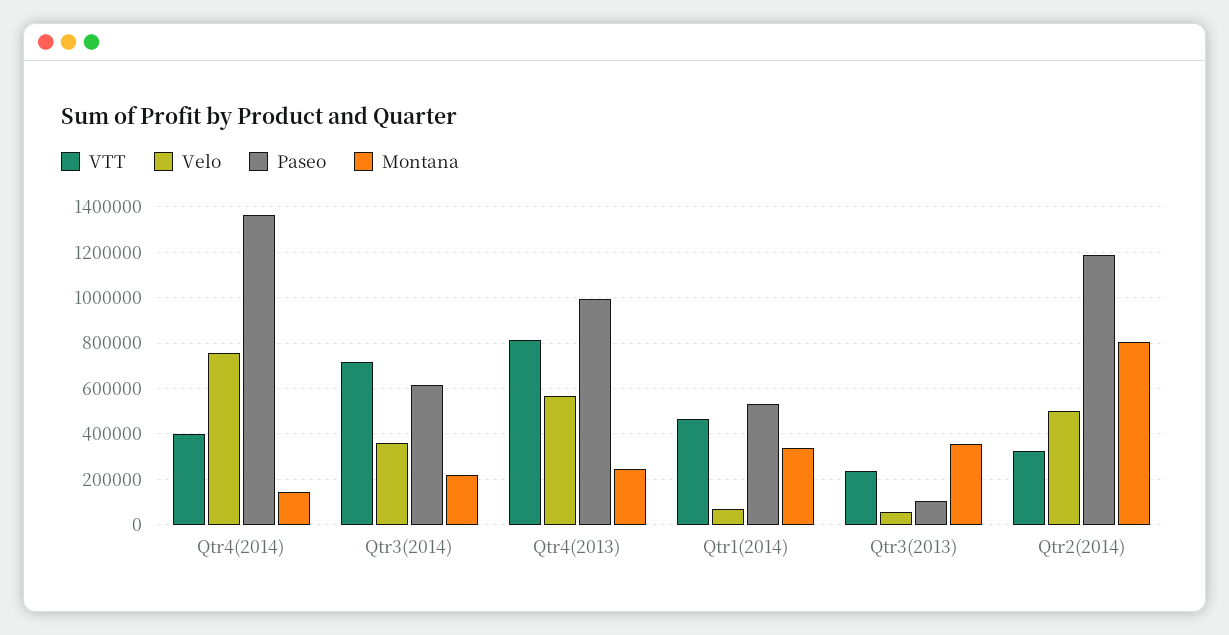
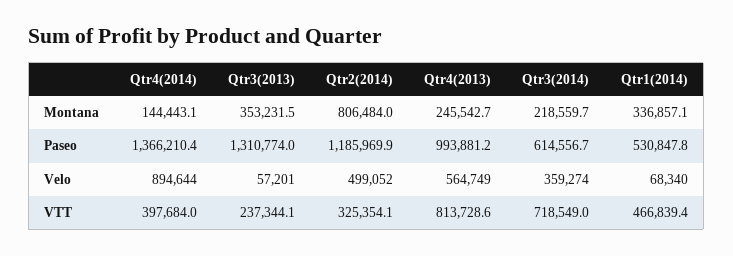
Velo, Qtr4(2014): 750000 -> 894644
Paseo, Qtr3(2013): 100000 -> 1310774

